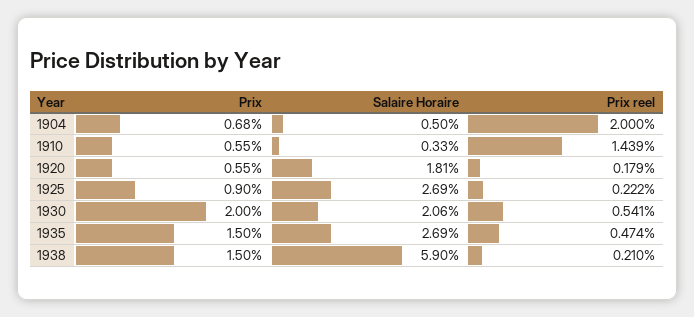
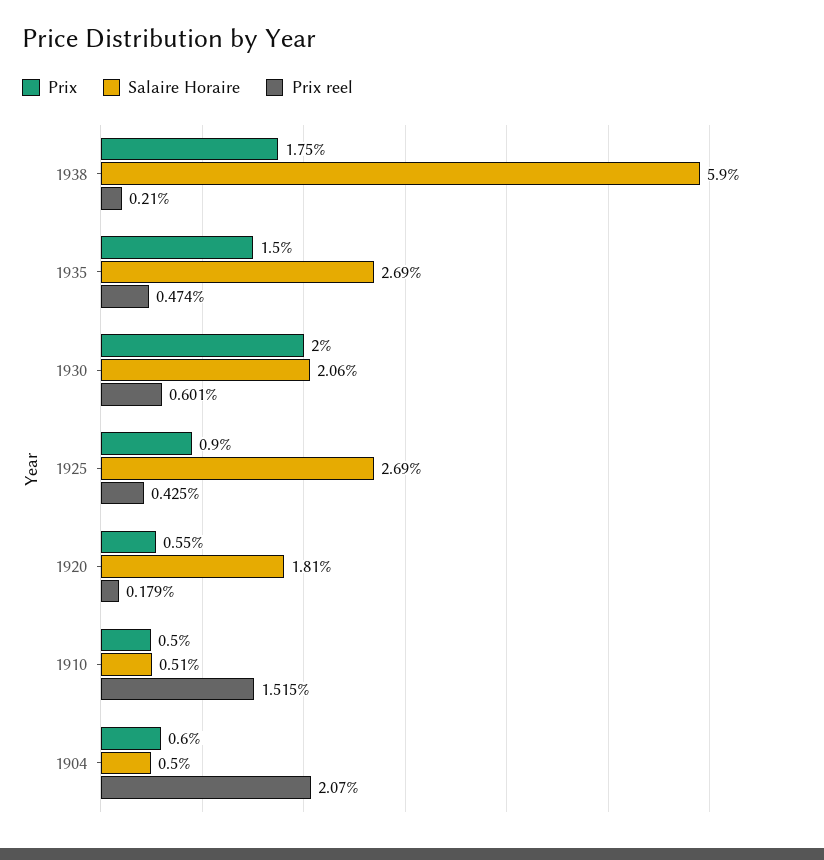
Prix, 1904: 0.68 -> 0.6
Prix reel, 1904: 2 -> 2.07
Prix, 1910: 0.55 -> 0.5
Salaire Horaire, 1910: 0.33 -> 0.51
Prix reel, 1910: 1.439 -> 1.515
Prix reel, 1925: 0.222 -> 0.425
Prix reel, 1930: 0.541 -> 0.601
Prix, 1938: 1.5 -> 1.75

